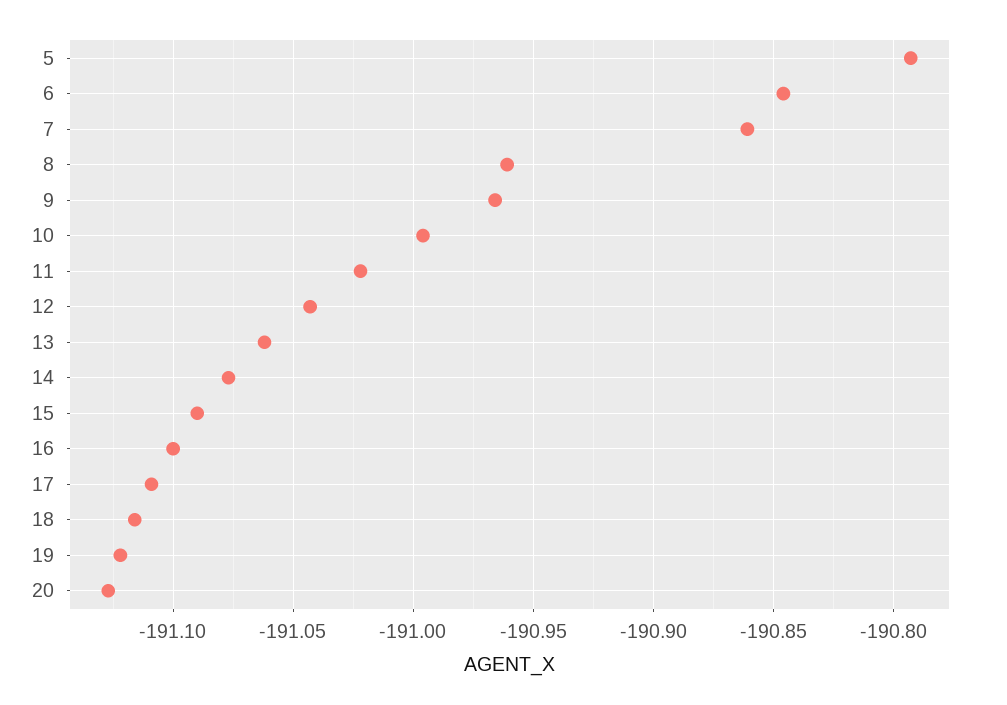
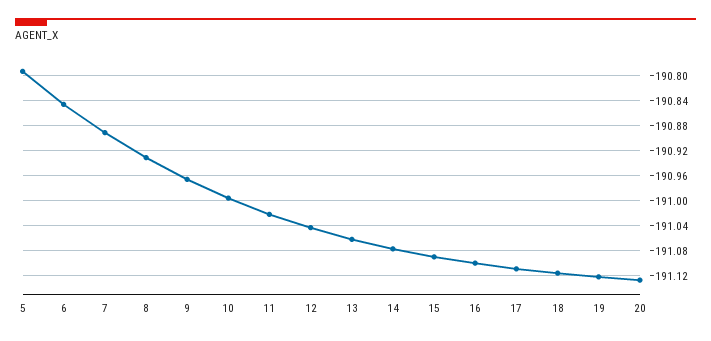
7: -190.86 -> -190.89
8: -190.96 -> -190.93

